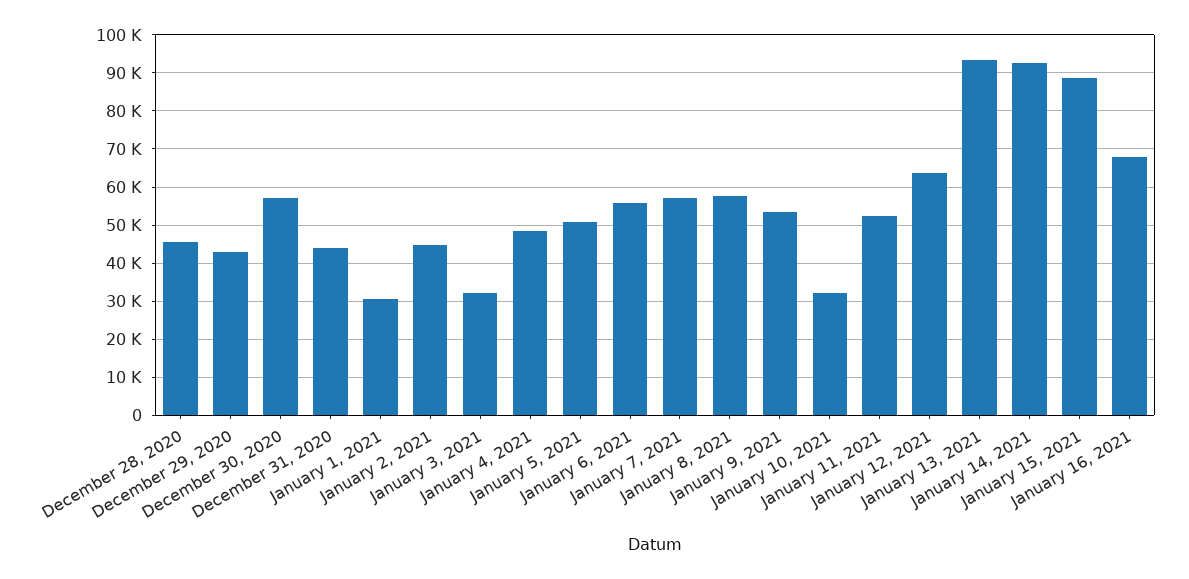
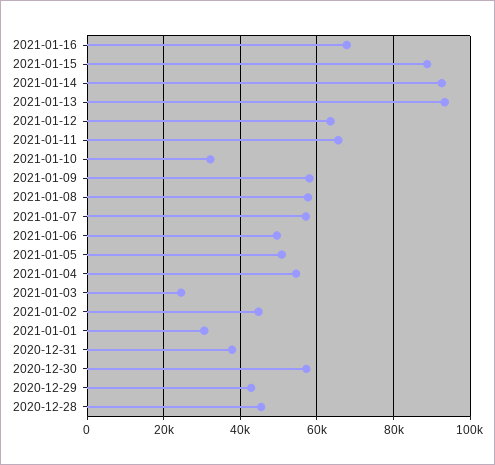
December 31, 2020: 44000 -> 38000
January 3, 2021: 32000 -> 24000
January 4, 2021: 48000 -> 54000
January 6, 2021: 56000 -> 50000
January 9, 2021: 54000 -> 58000
January 11, 2021: 52000 -> 66000

